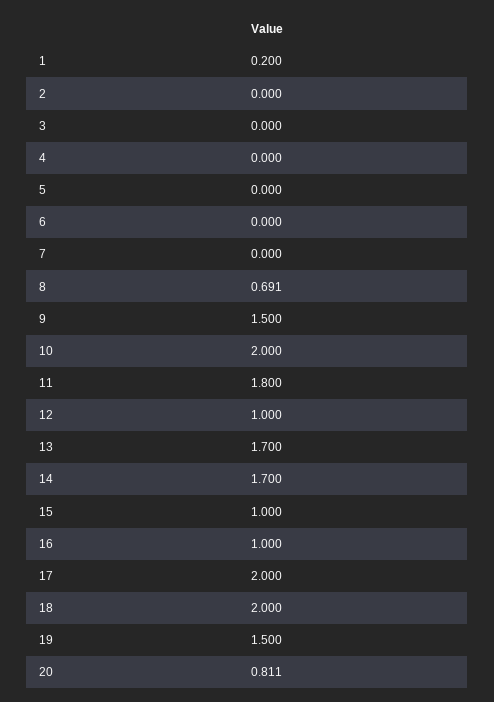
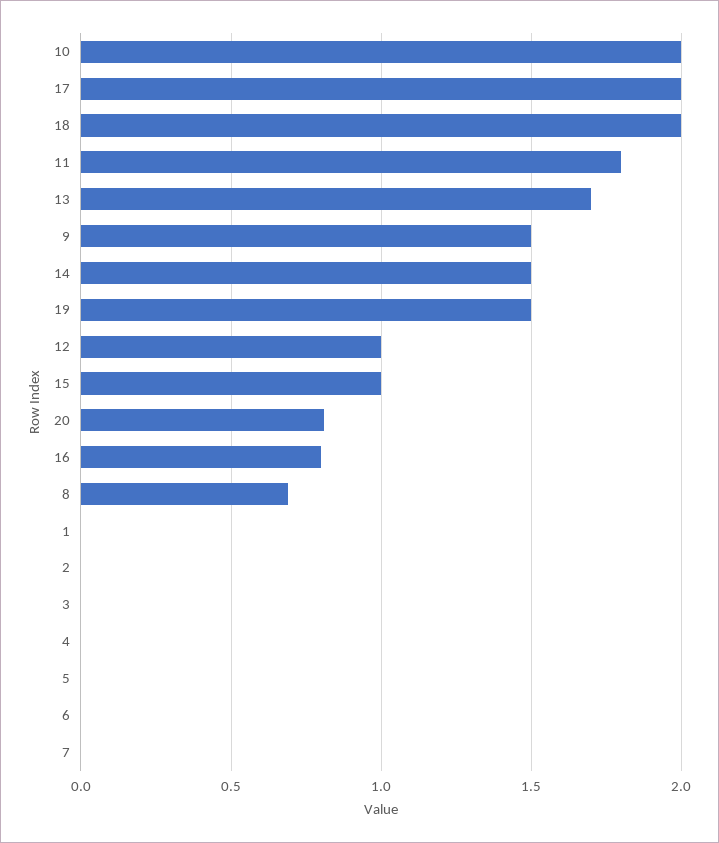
1: 0.2 -> 0
14: 1.7 -> 1.5
16: 1 -> 0.8

